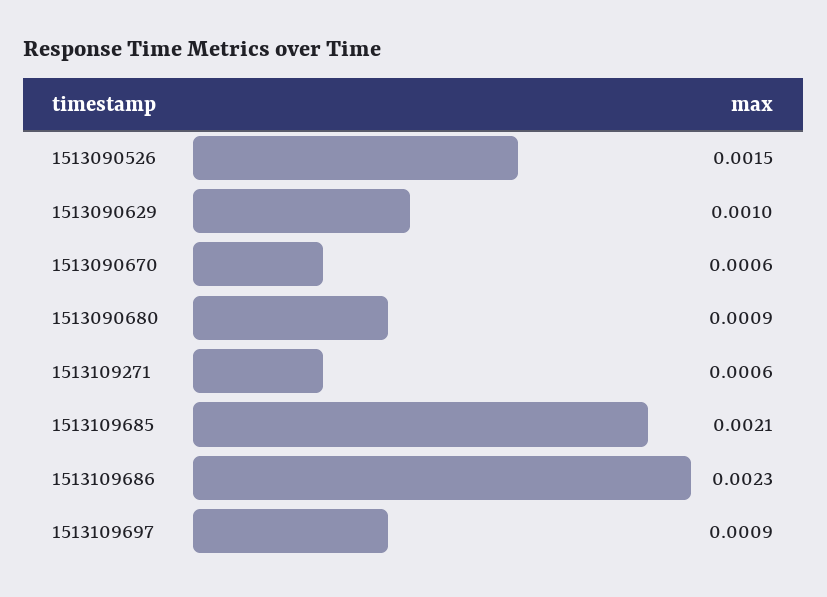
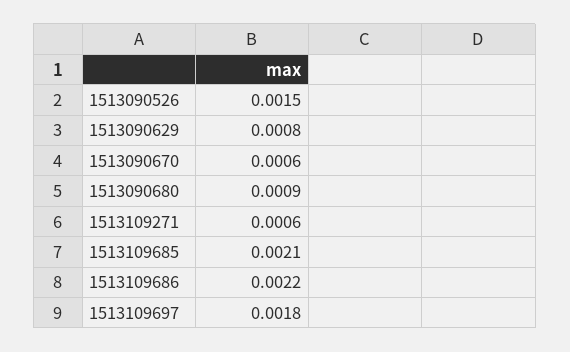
1513090629: 0.001 -> 0.0008
1513109686: 0.0023 -> 0.0022
1513109697: 0.0009 -> 0.0018

